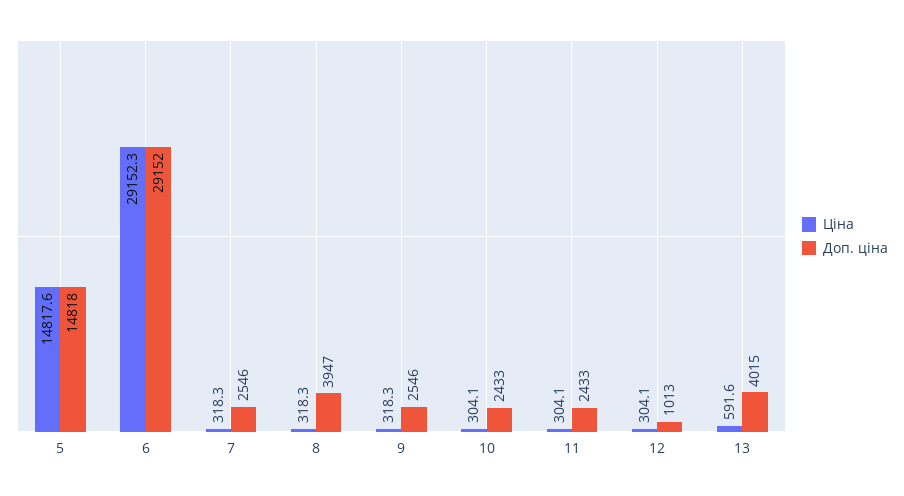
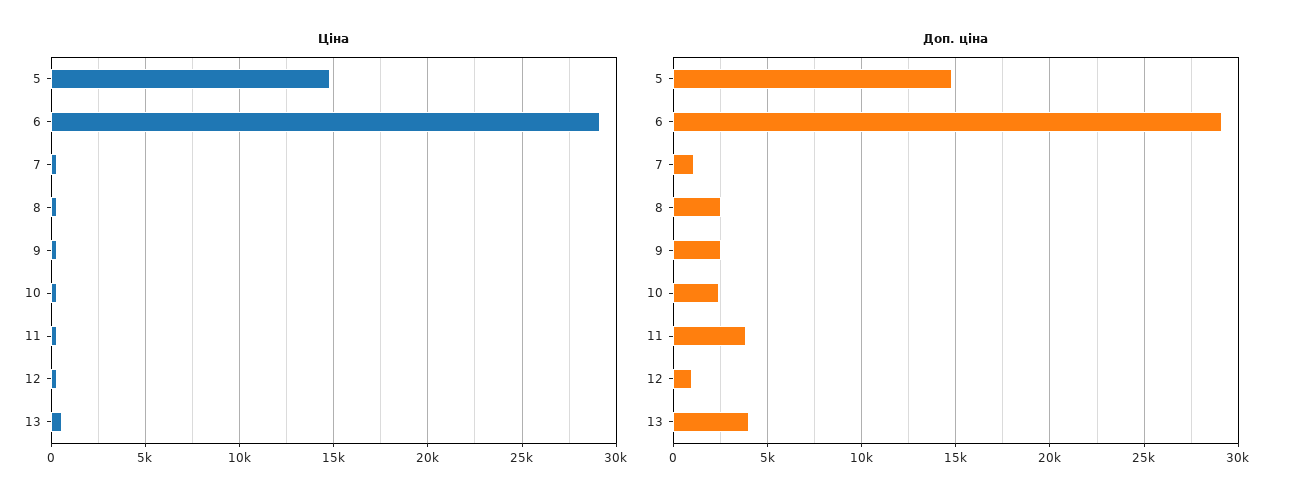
Доп. ціна, 7: 2546 -> 1000
Доп. ціна, 8: 3947 -> 2500
Доп. ціна, 11: 2433 -> 4000

